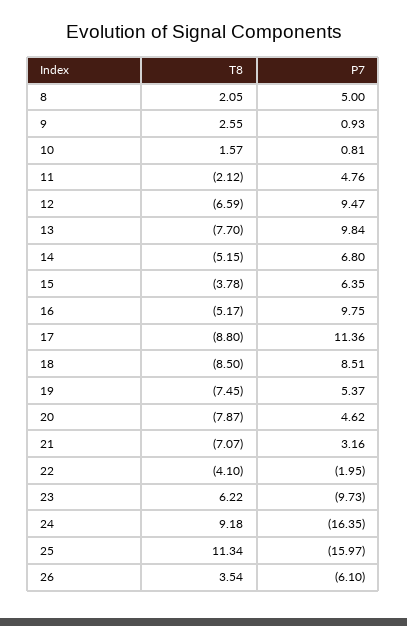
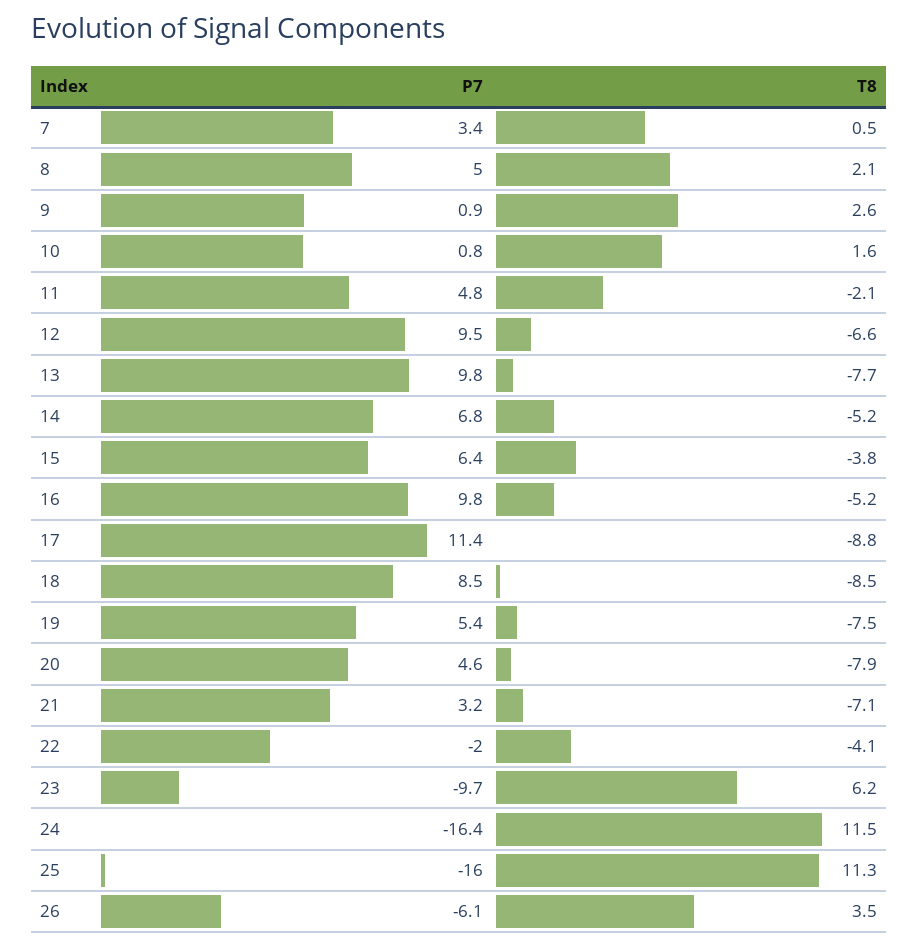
T8, 24: 9.18 -> 11.5
P7, 7: none -> 3.4
T8, 7: none -> 0.5

